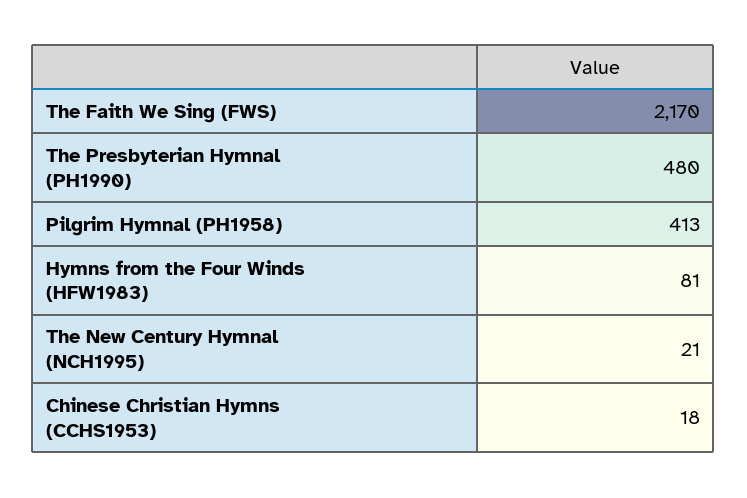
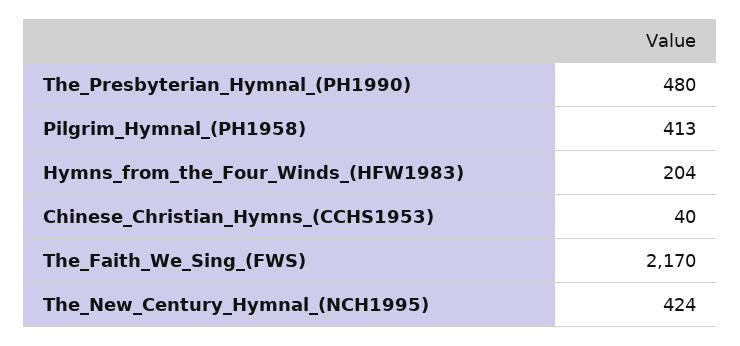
Hymns from the Four Winds (HFW1983): 81 -> 204
The New Century Hymnal (NCH1995): 21 -> 424
Chinese Christian Hymns (CCHS1953): 18 -> 40

